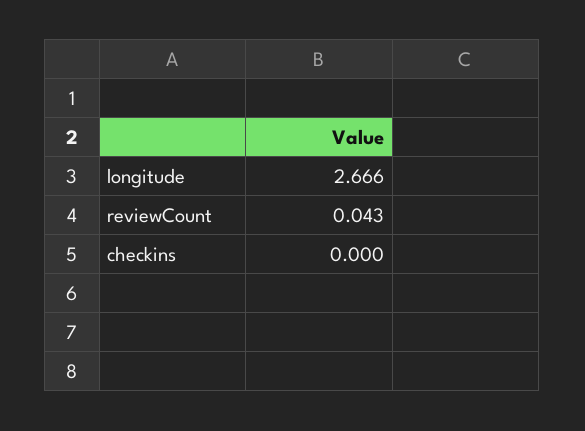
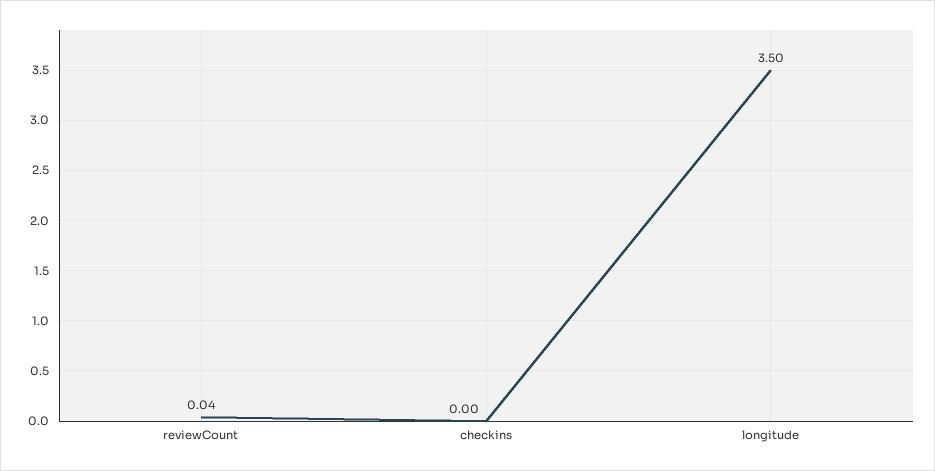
longitude: 2.666 -> 3.5

